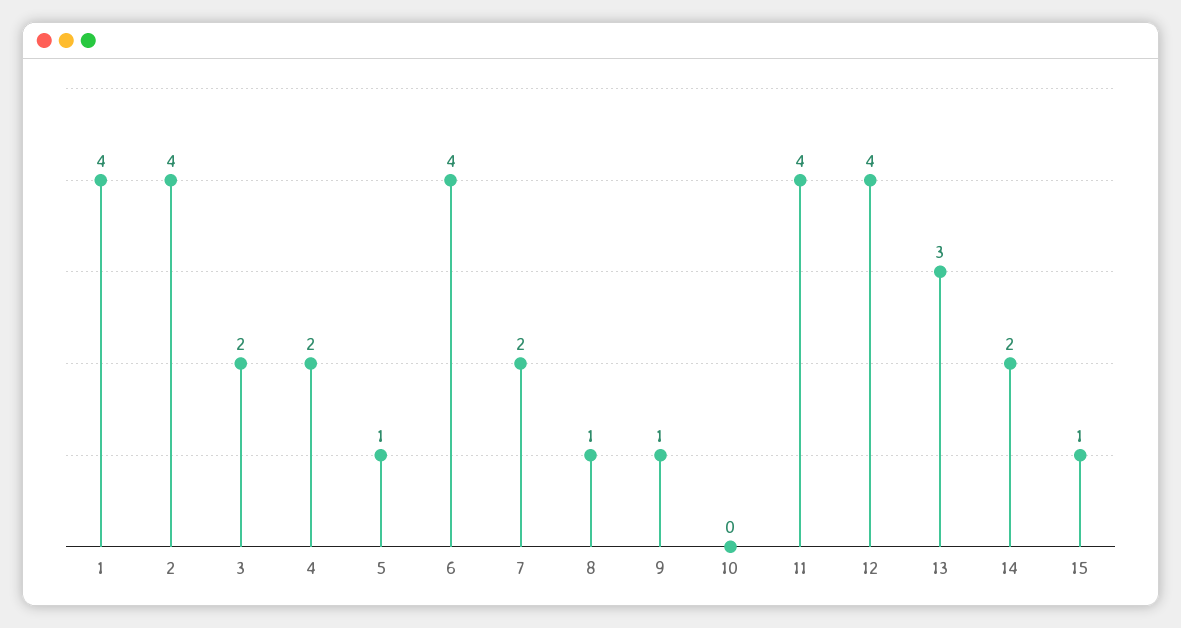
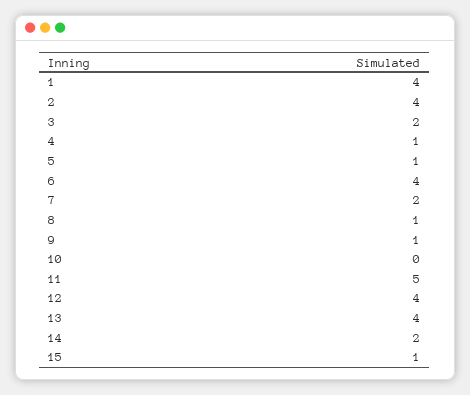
4: 2 -> 1
11: 4 -> 5
13: 3 -> 4

